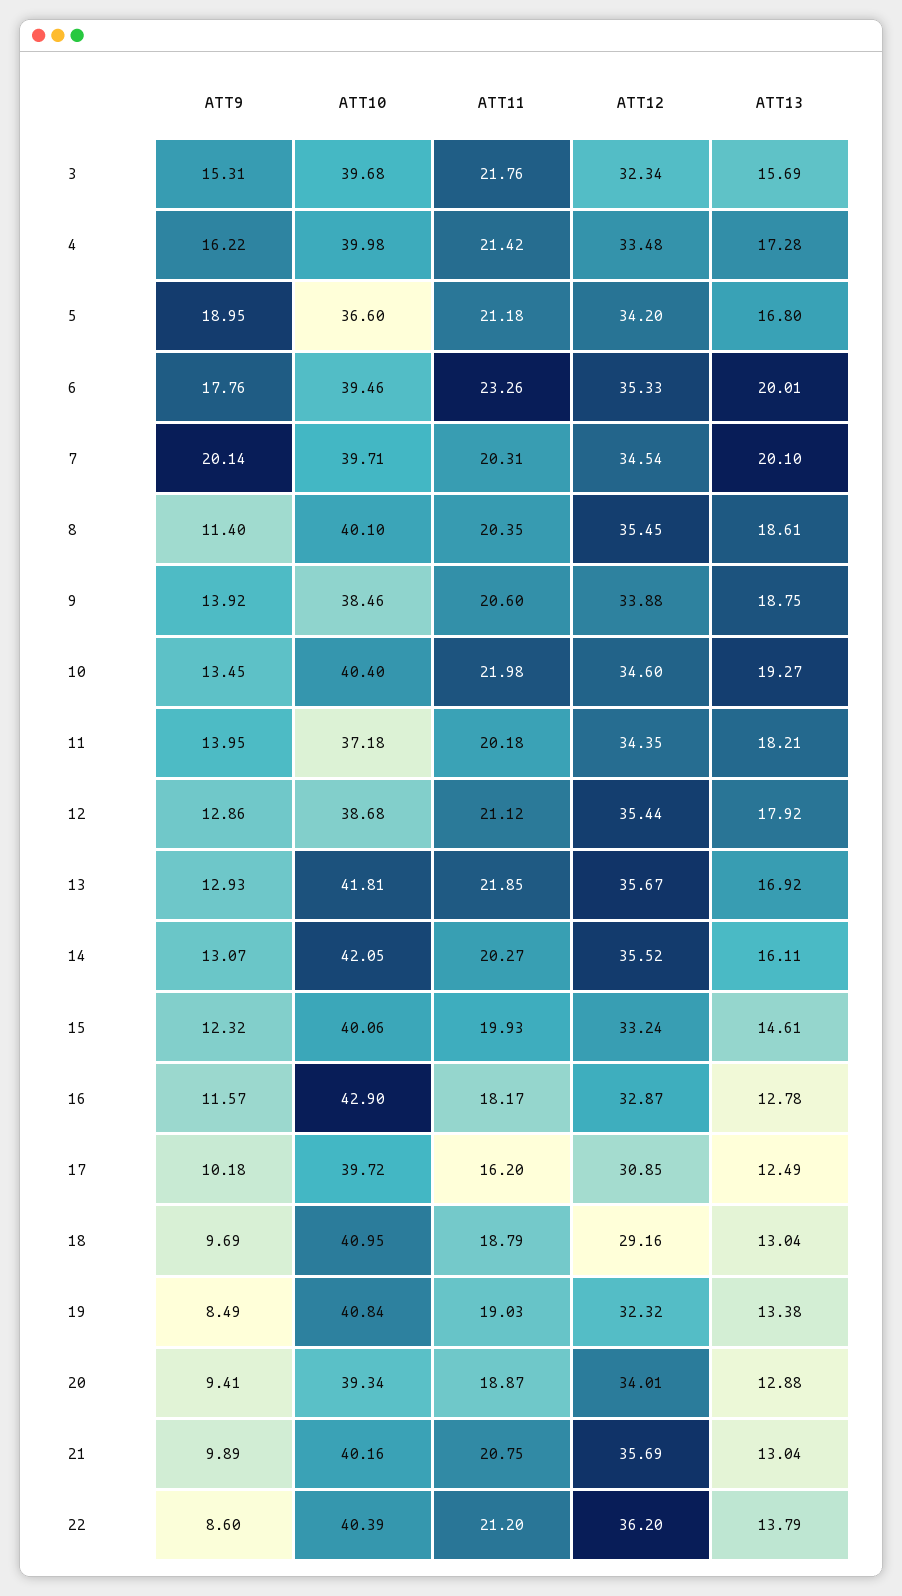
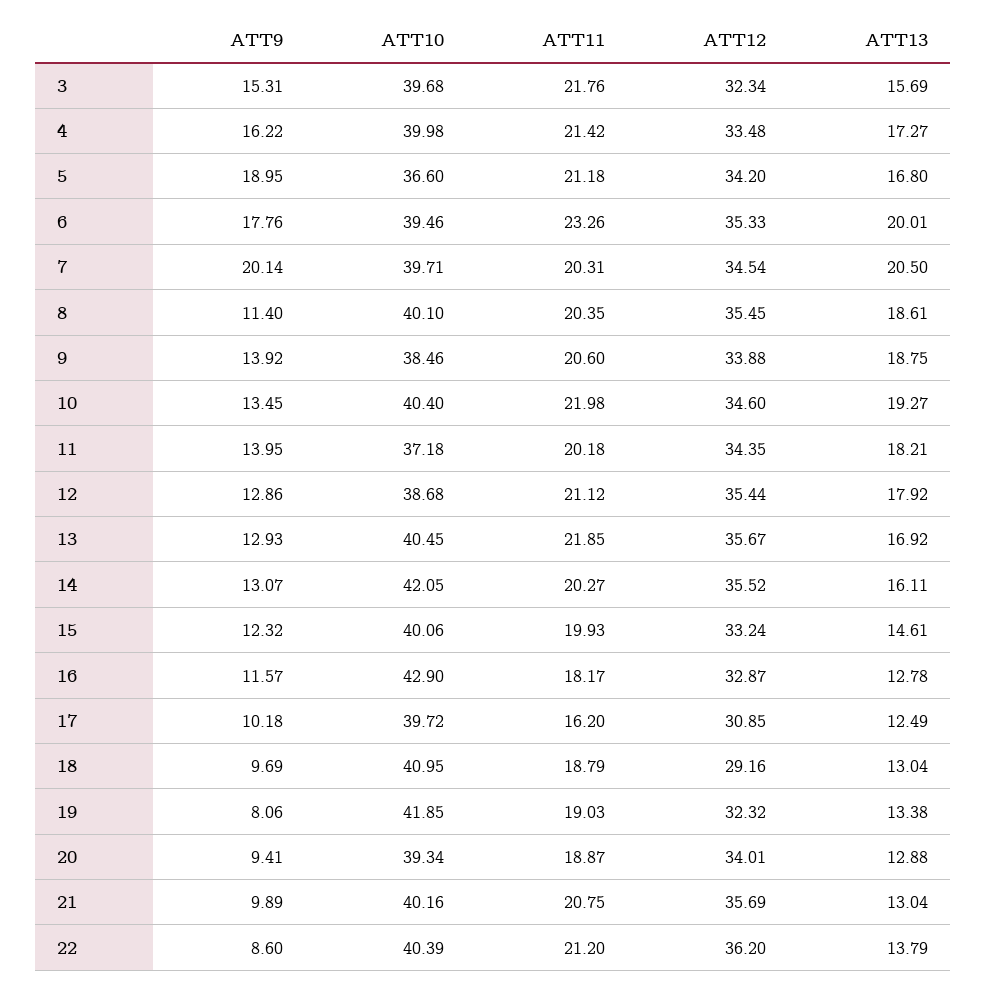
ATT13, 4: 17.28 -> 17.27
ATT13, 7: 20.1 -> 20.5
ATT10, 13: 41.81 -> 40.45
ATT9, 19: 8.49 -> 8.06
ATT10, 19: 40.84 -> 41.85

